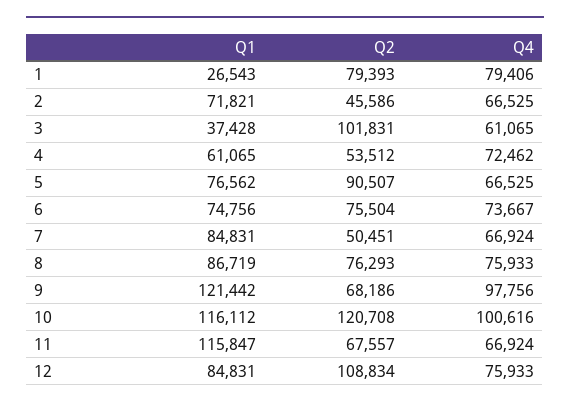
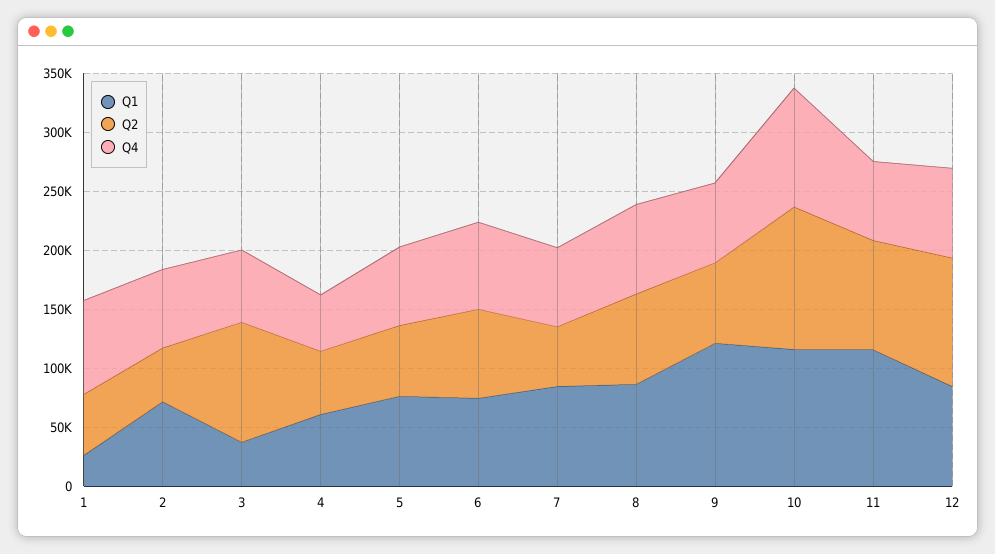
Q2, 1: 79393 -> 50000
Q4, 4: 72462 -> 50000
Q2, 5: 90507 -> 60000
Q4, 9: 97756 -> 70000
Q2, 11: 67557 -> 90000

